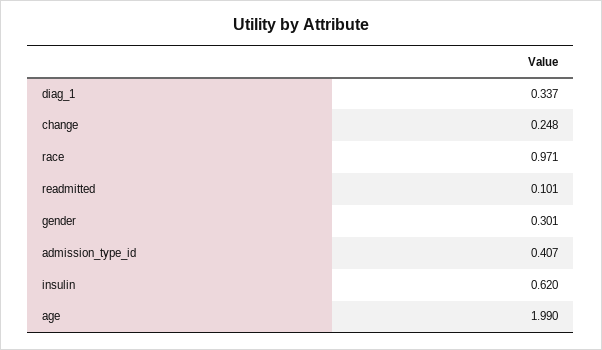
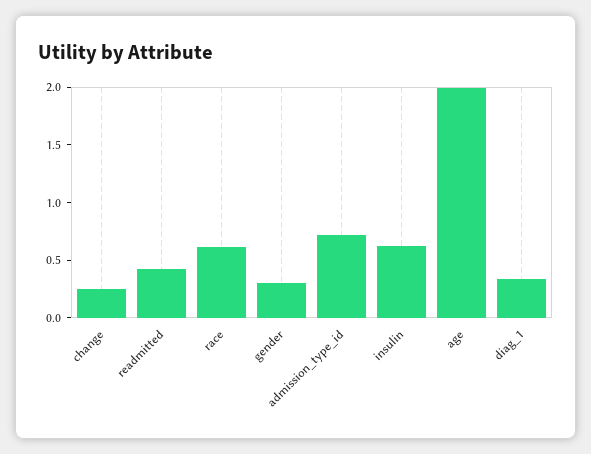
race: 0.971 -> 0.6
readmitted: 0.101 -> 0.4
admission_type_id: 0.407 -> 0.7

